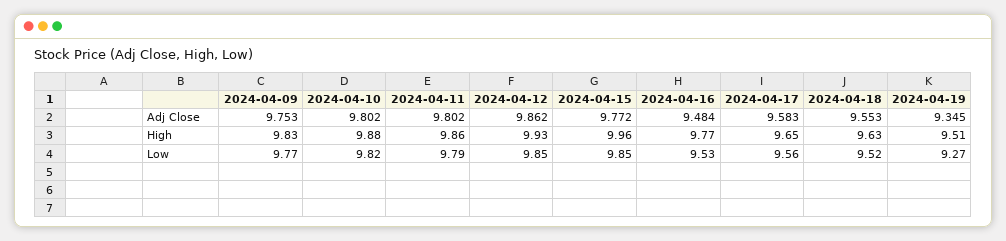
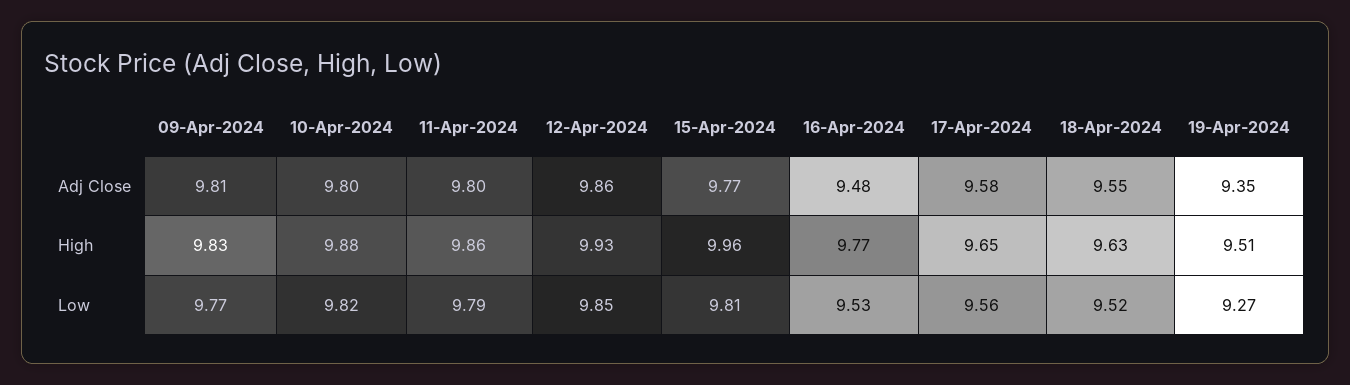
2024-04-09, Adj Close: 9.753 -> 9.81
2024-04-15, Low: 9.85 -> 9.81

